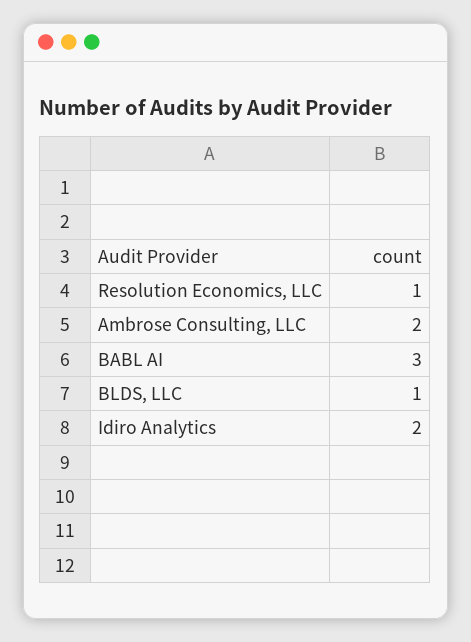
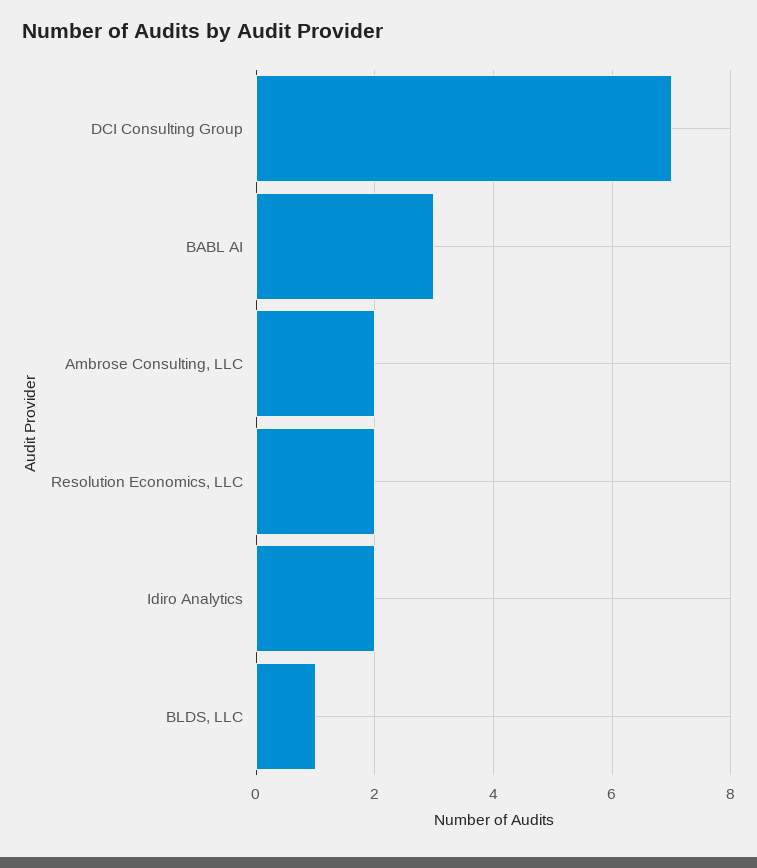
Resolution Economics, LLC: 1 -> 2
DCI Consulting Group: none -> 7

